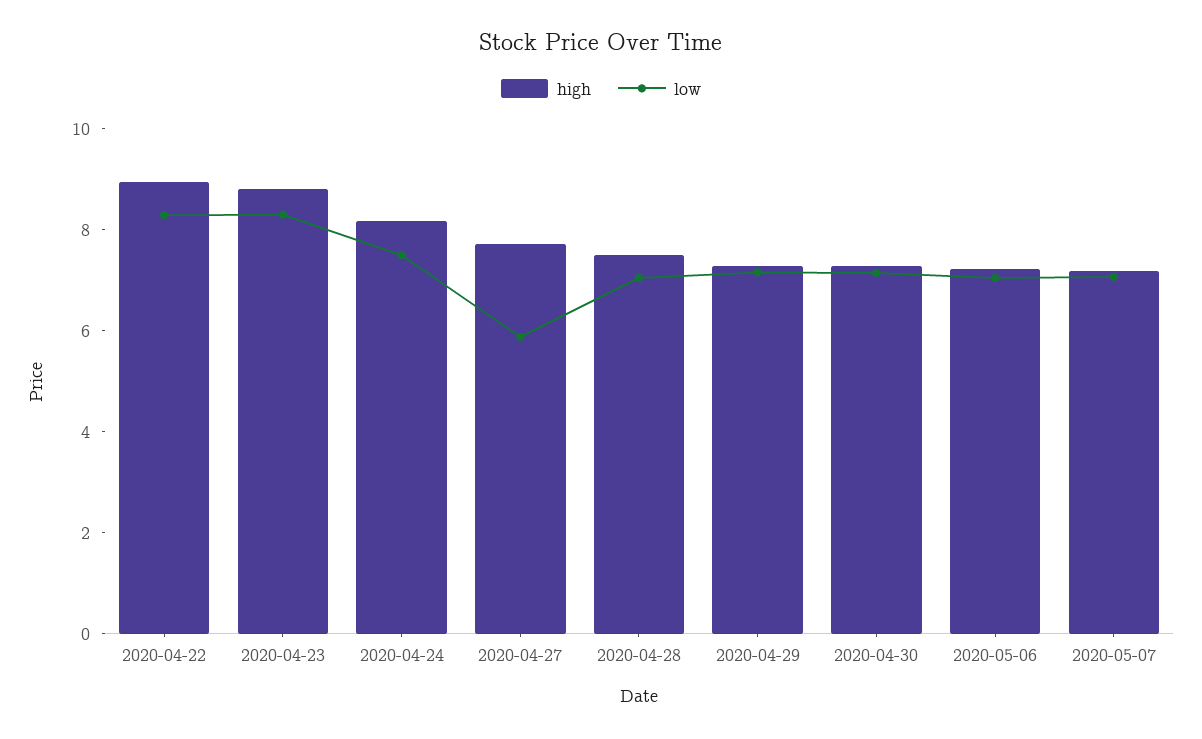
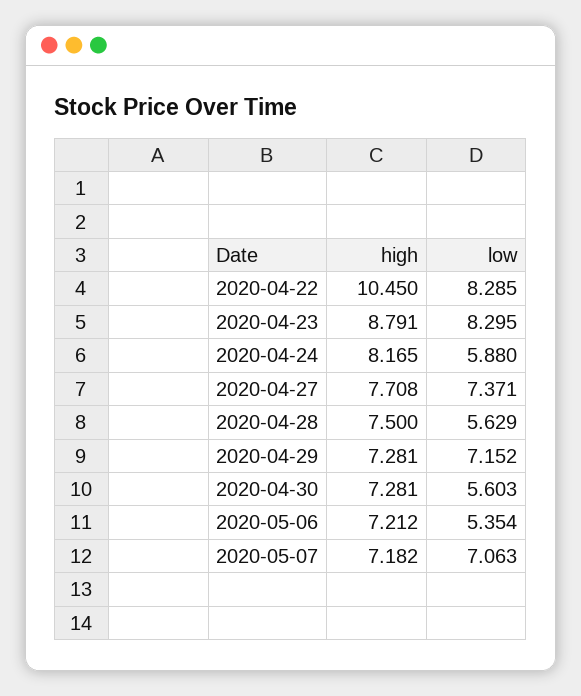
high, 2020-04-22: 9 -> 10.45
low, 2020-04-24: 7.5 -> 5.88
low, 2020-04-27: 6 -> 7.371
low, 2020-04-28: 7 -> 5.629
low, 2020-04-30: 7 -> 5.603
low, 2020-05-06: 7 -> 5.354

